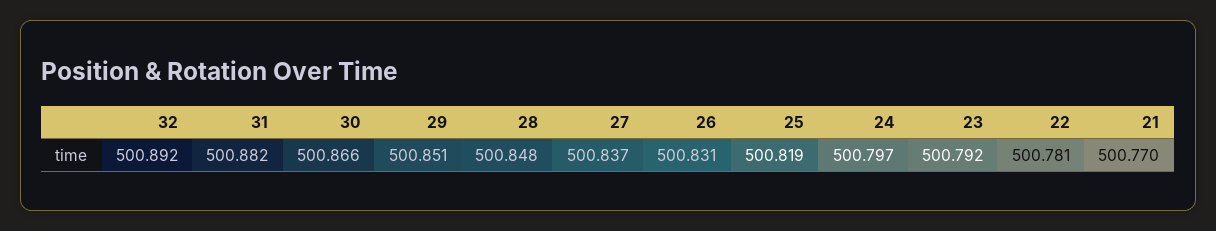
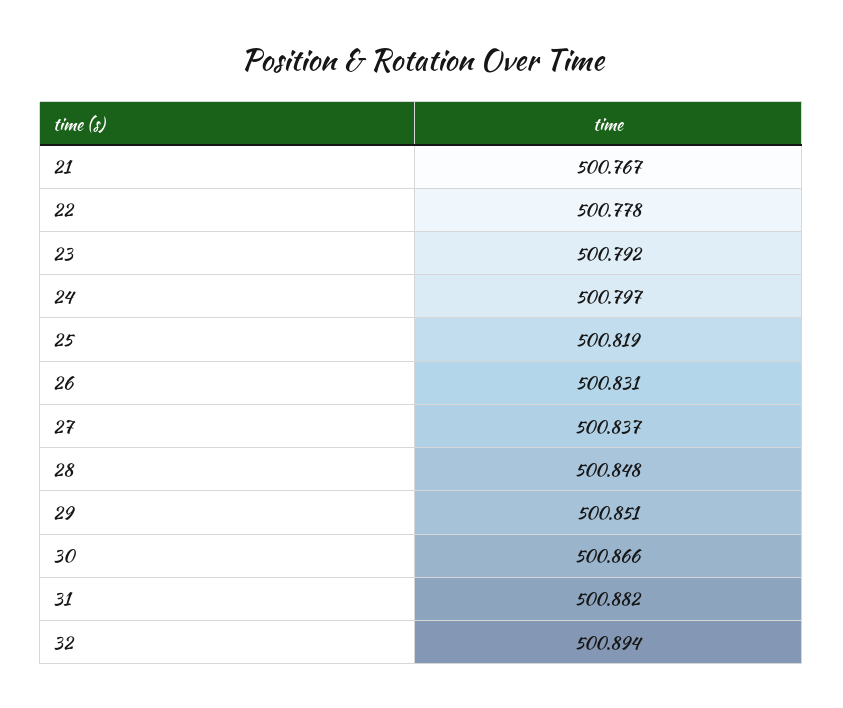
32: 500.892 -> 500.894
22: 500.781 -> 500.778
21: 500.77 -> 500.767

